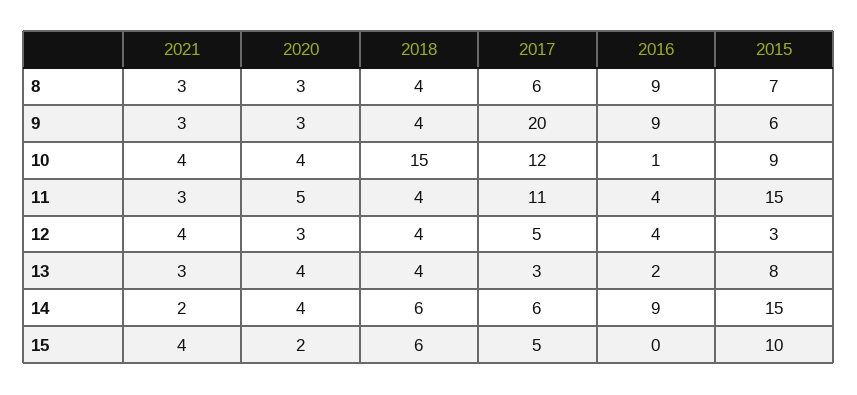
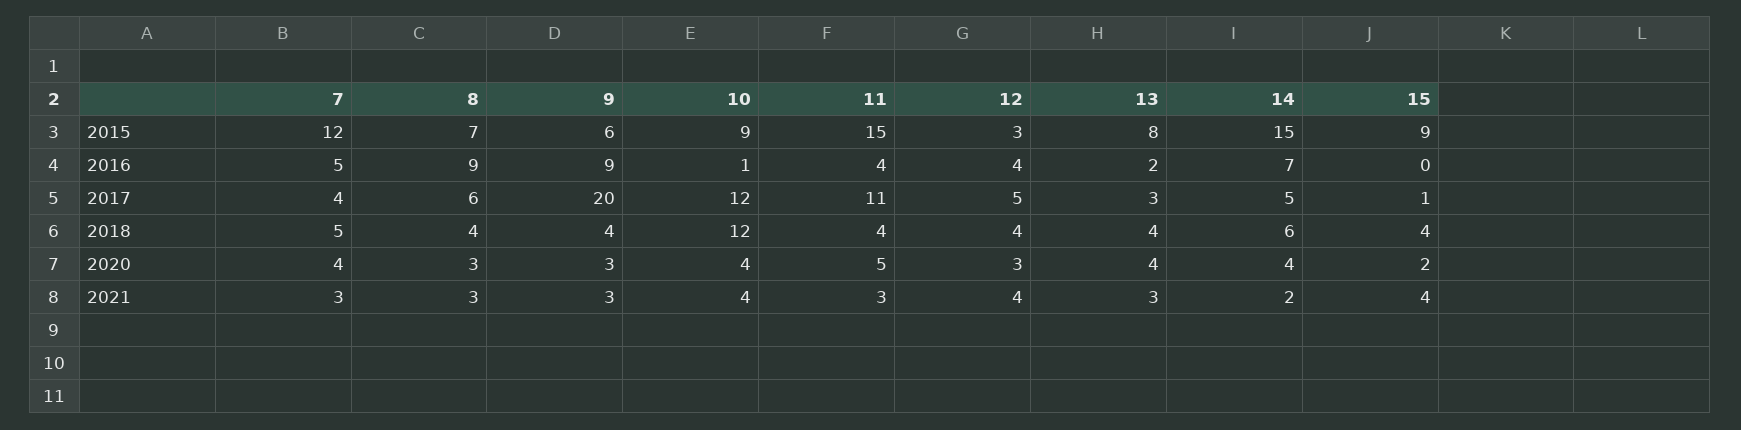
2018, 10: 15 -> 12
2017, 14: 6 -> 5
2016, 14: 9 -> 7
2018, 15: 6 -> 4
2017, 15: 5 -> 1
2015, 15: 10 -> 9
2015, 7: none -> 12
2016, 7: none -> 5
2017, 7: none -> 4
2018, 7: none -> 5
2020, 7: none -> 4
2021, 7: none -> 3

